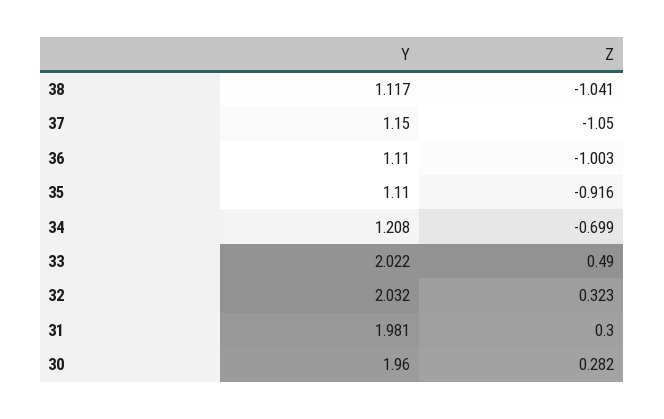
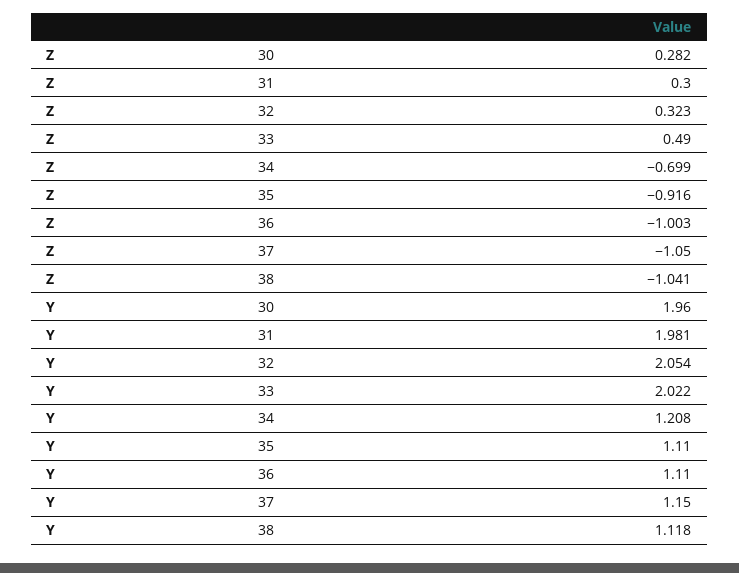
Y, 38: 1.117 -> 1.118
Y, 32: 2.032 -> 2.054

